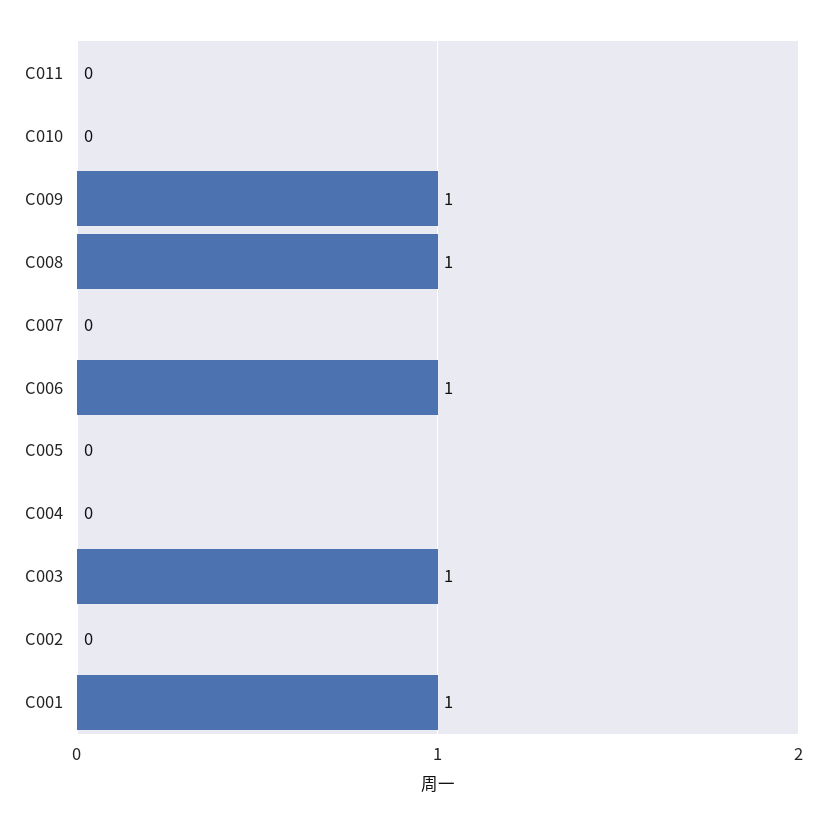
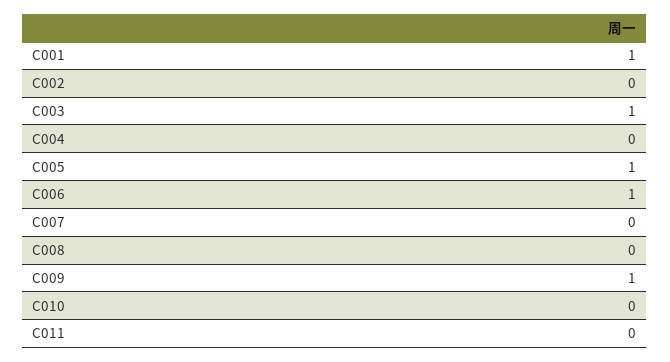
C008: 1 -> 0
C005: 0 -> 1

